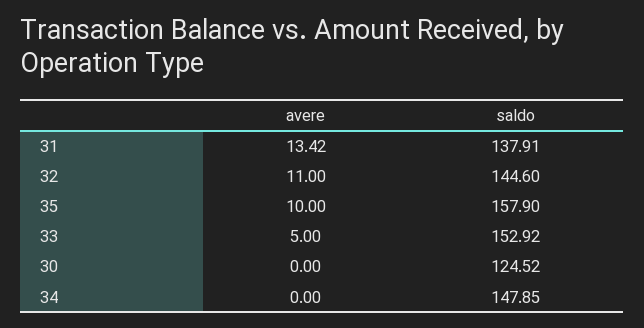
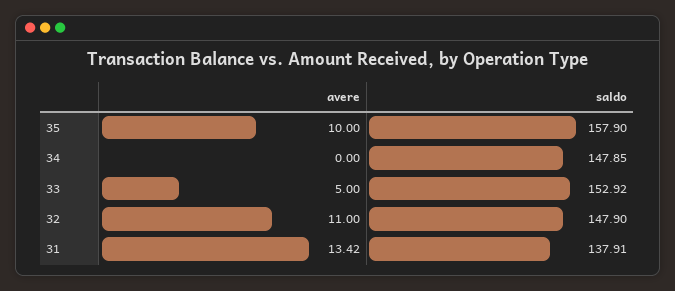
saldo, 32: 144.6 -> 147.9
avere, 30: 0 -> none
saldo, 30: 124.52 -> none

